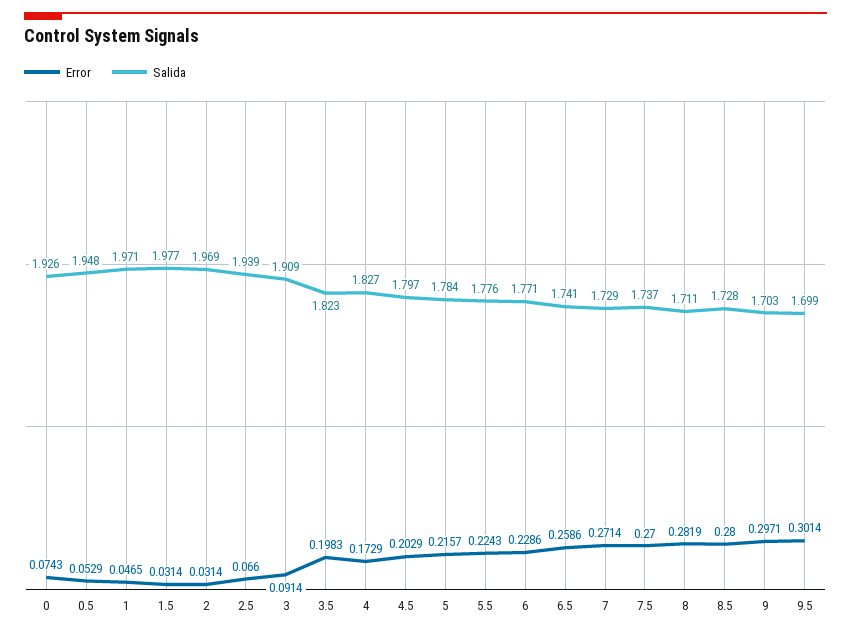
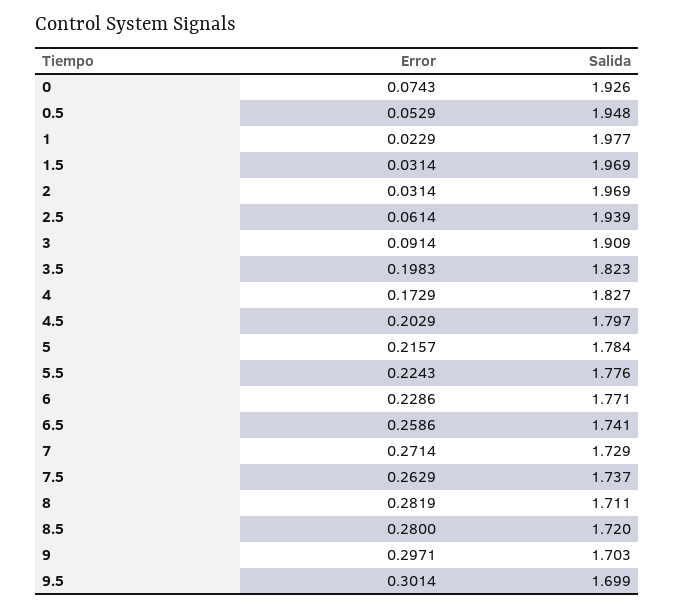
Error, 1: 0.0465 -> 0.0229
Salida, 1: 1.971 -> 1.977
Salida, 1.5: 1.977 -> 1.969
Error, 2.5: 0.066 -> 0.0614
Error, 7.5: 0.27 -> 0.2629
Salida, 8.5: 1.728 -> 1.72

